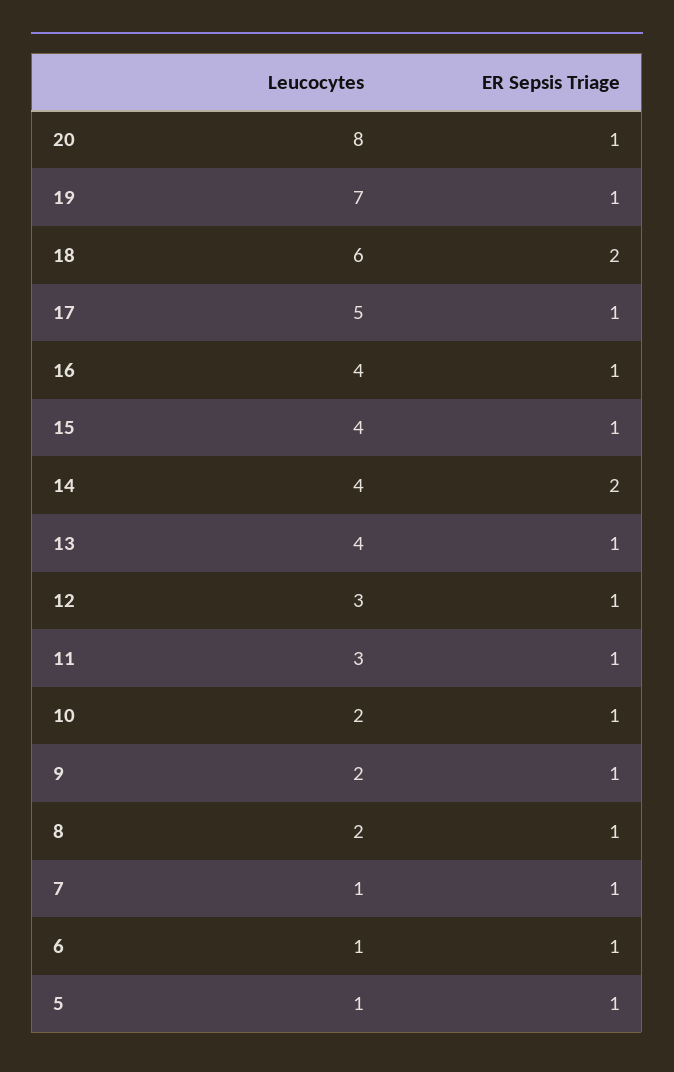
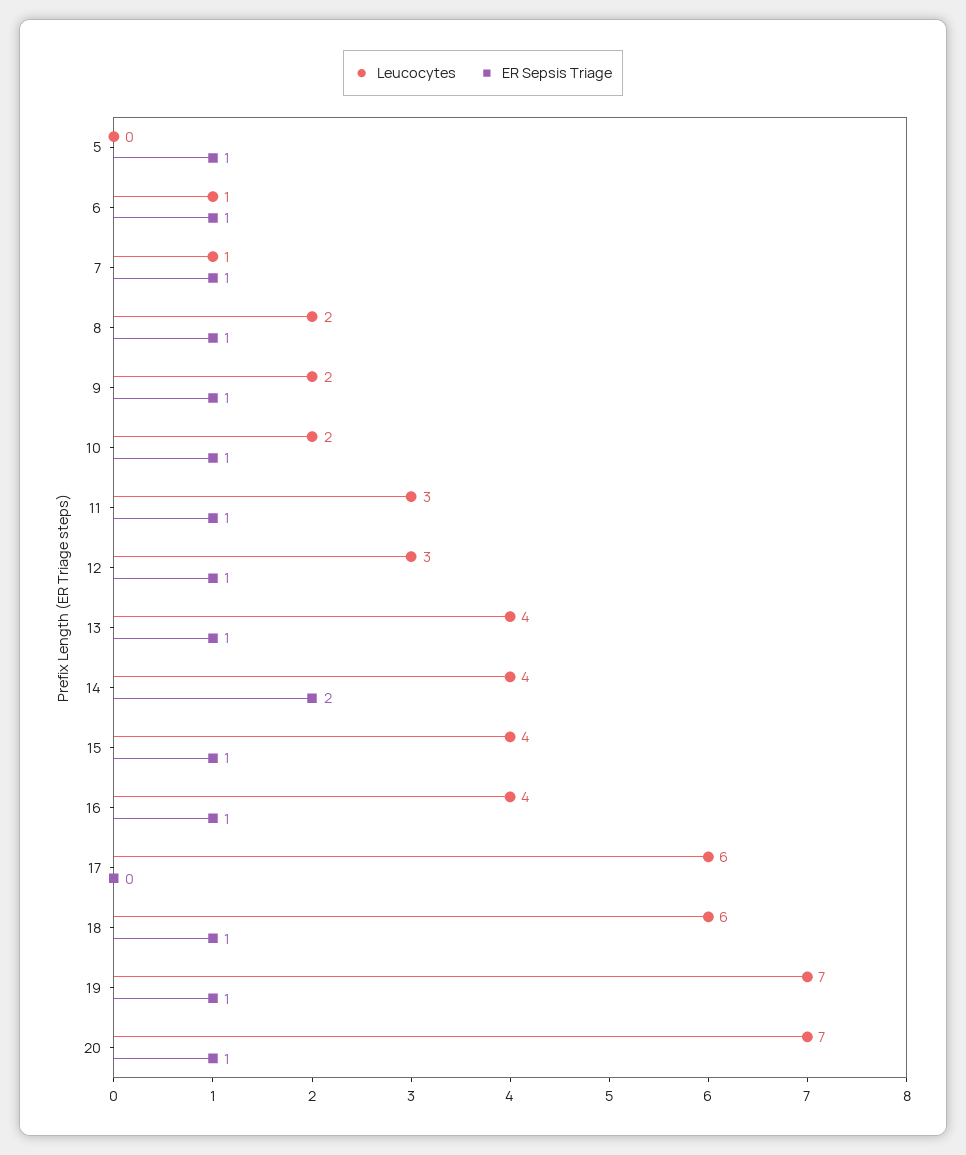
Leucocytes, 20: 8 -> 7
ER Sepsis Triage, 18: 2 -> 1
Leucocytes, 17: 5 -> 6
ER Sepsis Triage, 17: 1 -> 0
Leucocytes, 5: 1 -> 0

